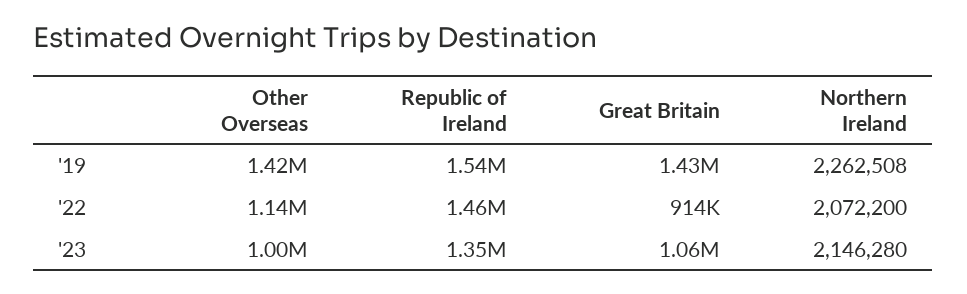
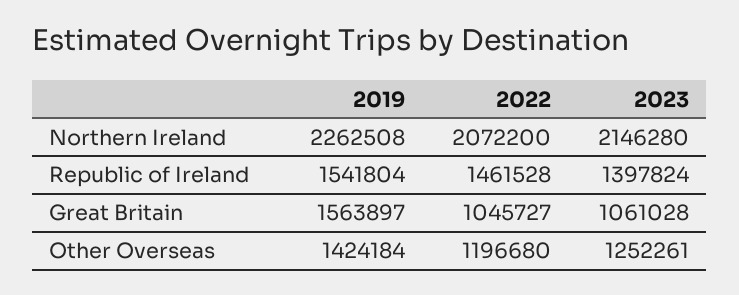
Great Britain, '19: 1430000 -> 1563897
Other Overseas, '22: 1140000 -> 1196680
Great Britain, '22: 914000 -> 1045727
Other Overseas, '23: 1000000 -> 1252261
Republic of Ireland, '23: 1350000 -> 1397824

